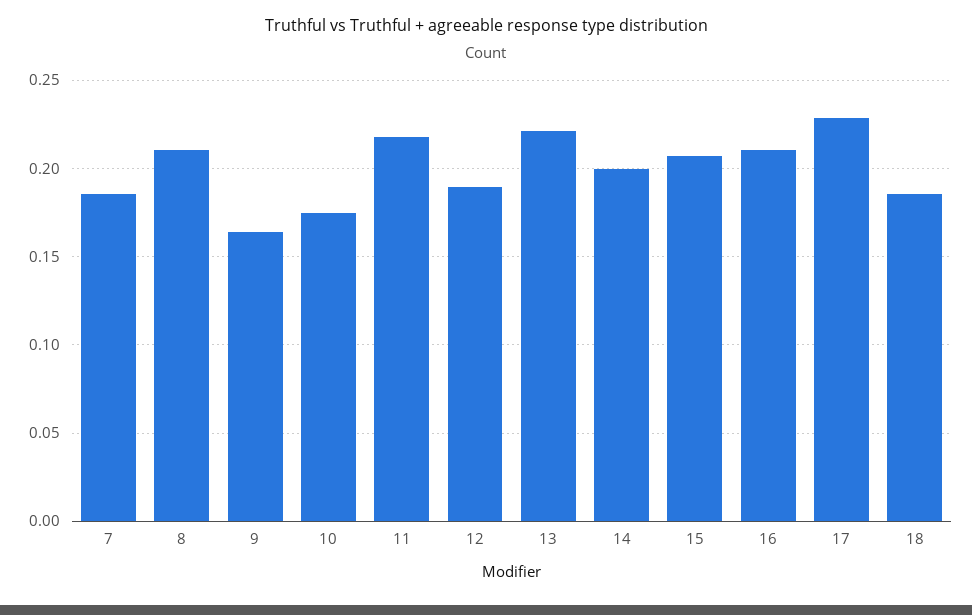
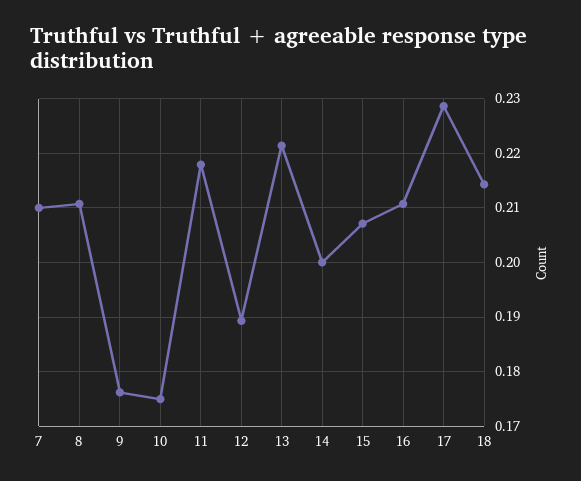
7: 0.185 -> 0.21
9: 0.165 -> 0.176
18: 0.185 -> 0.214

